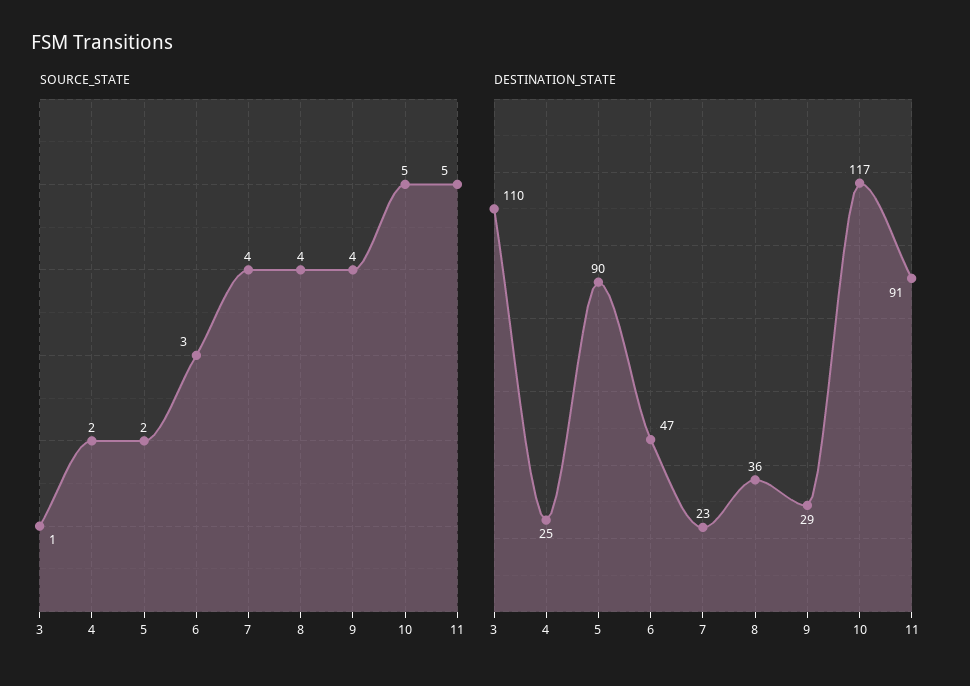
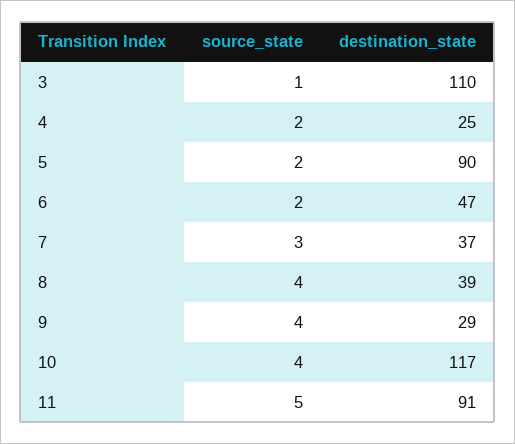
SOURCE_STATE, 6: 3 -> 2
SOURCE_STATE, 7: 4 -> 3
SOURCE_STATE, 10: 5 -> 4
DESTINATION_STATE, 7: 23 -> 37
DESTINATION_STATE, 8: 36 -> 39

